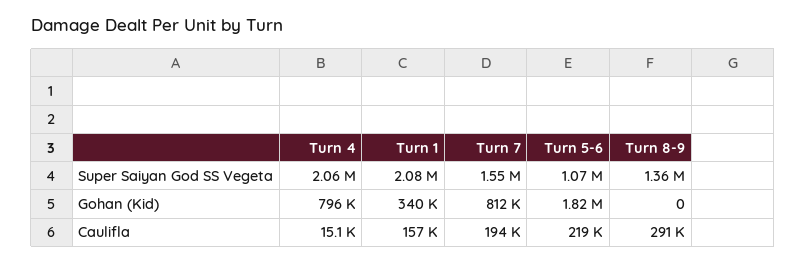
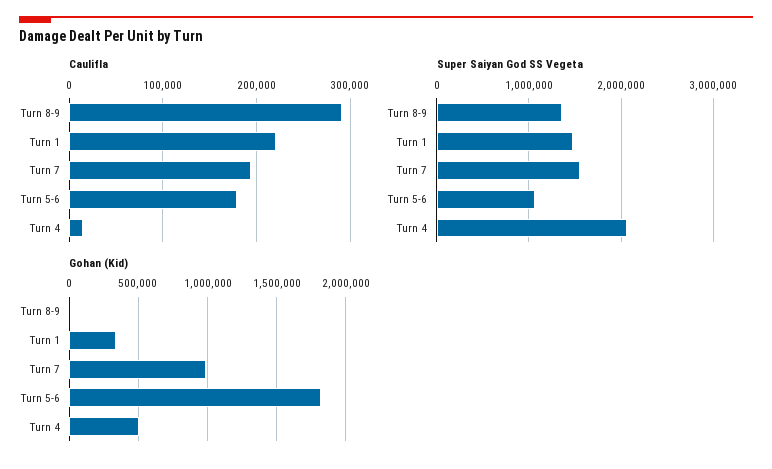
Super Saiyan God SS Vegeta, Turn 1: 2080000 -> 1500000
Gohan (Kid), Turn 4: 796000 -> 500000
Gohan (Kid), Turn 7: 812000 -> 1000000
Caulifla, Turn 1: 157000 -> 220000
Caulifla, Turn 5-6: 219000 -> 180000

